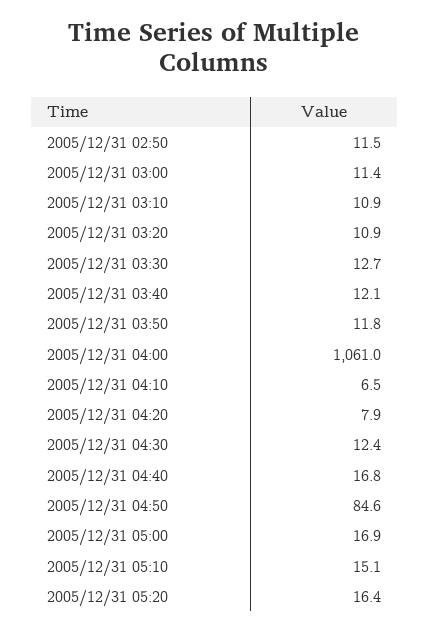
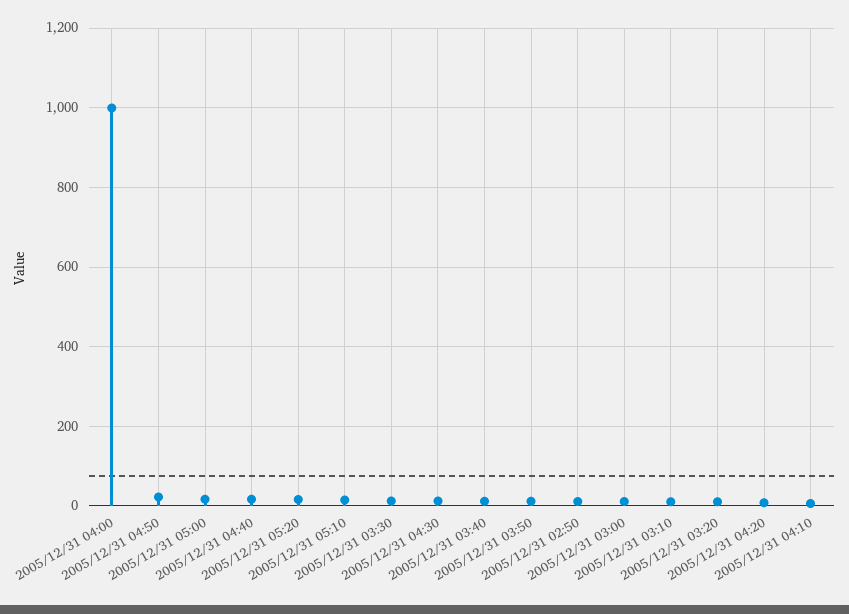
2005/12/31 04:00: 1061 -> 1000
2005/12/31 04:50: 84.6 -> 20

